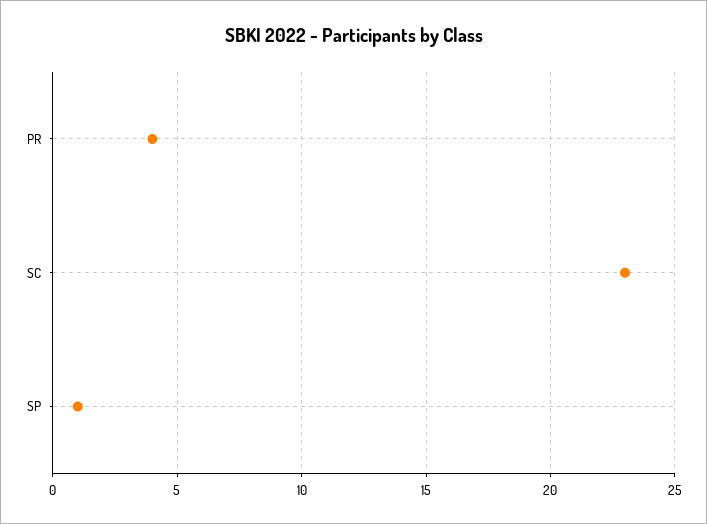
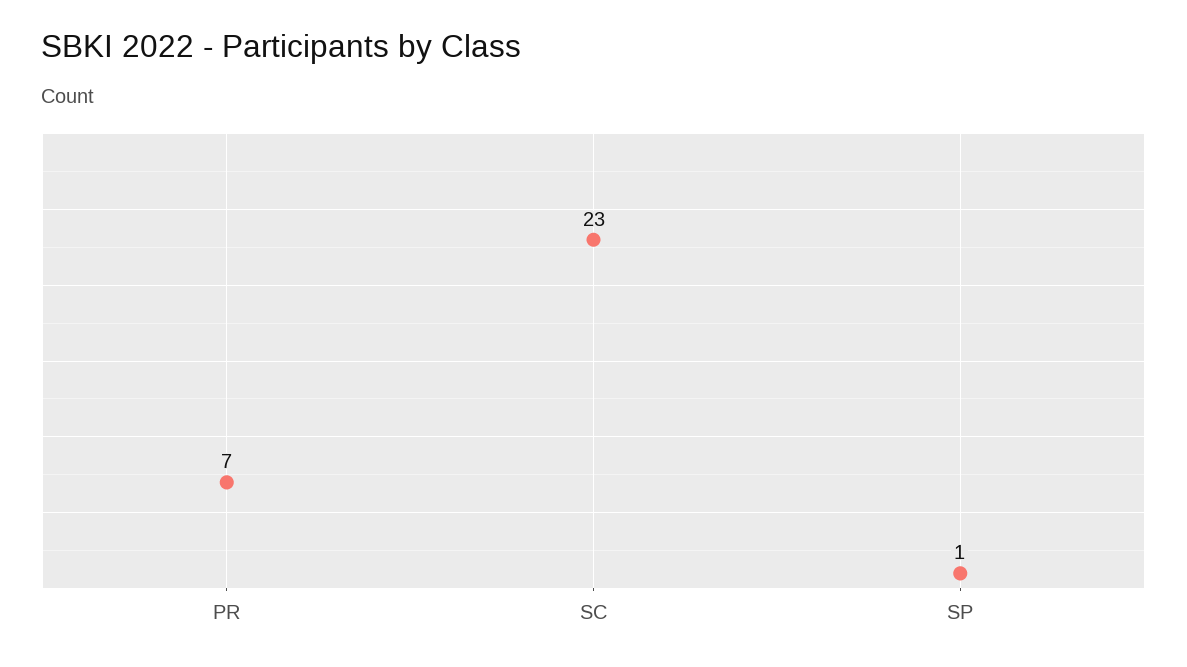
PR: 4 -> 7

